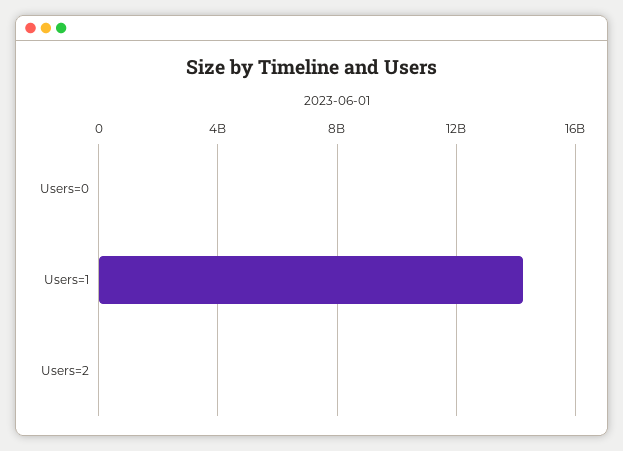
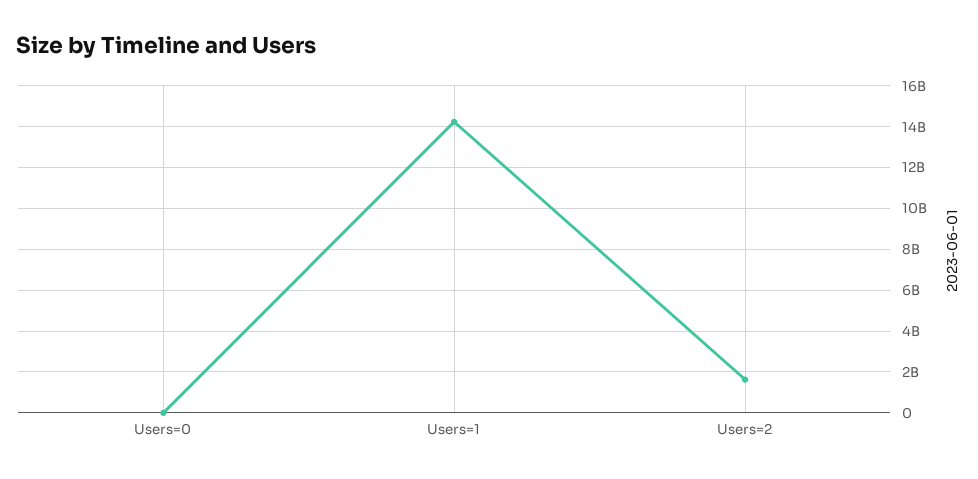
Users=2: 0 -> 1500000000

